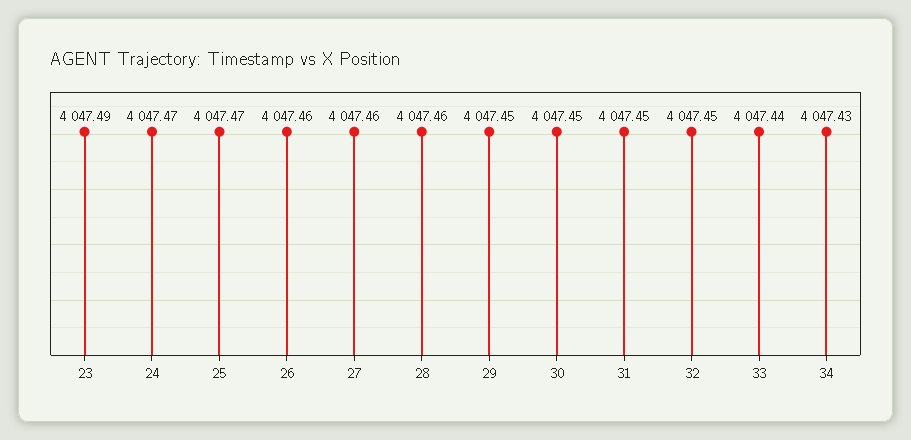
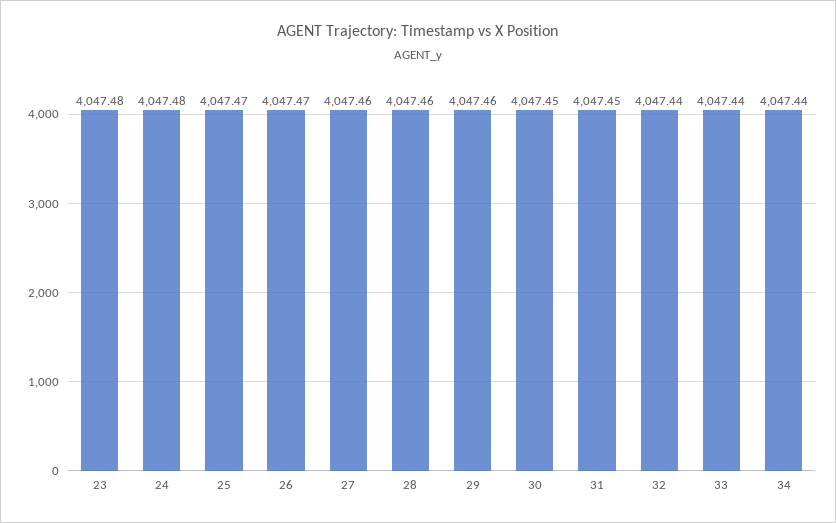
23: 4047.49 -> 4047.48
24: 4047.47 -> 4047.48
26: 4047.46 -> 4047.47
29: 4047.45 -> 4047.46
32: 4047.45 -> 4047.44
34: 4047.43 -> 4047.44

